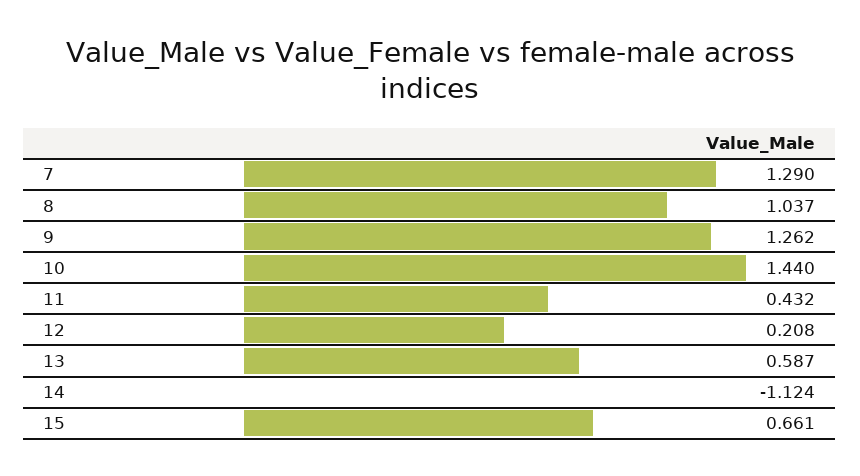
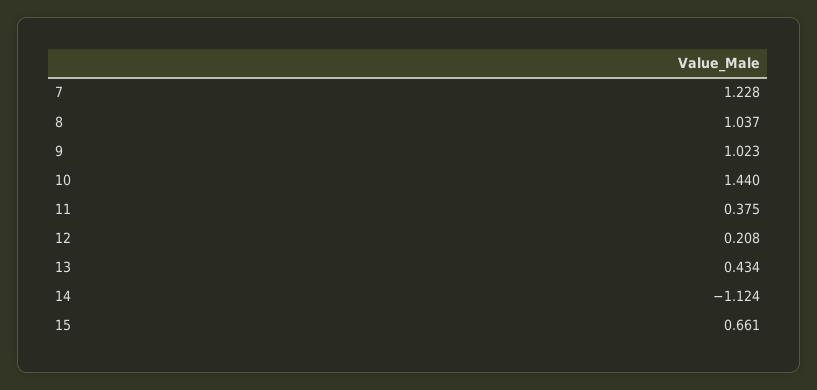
7: 1.29 -> 1.228
9: 1.262 -> 1.023
11: 0.432 -> 0.375
13: 0.587 -> 0.434

